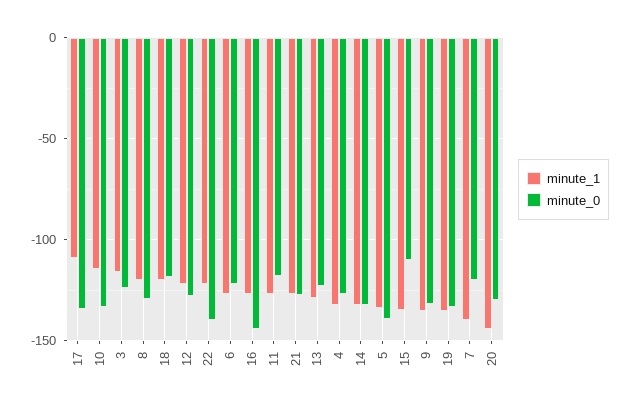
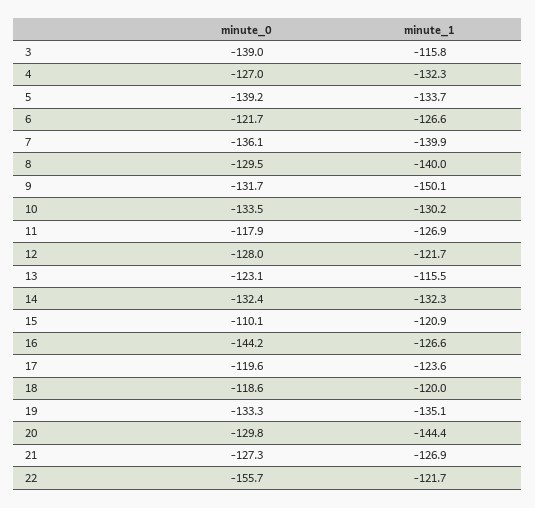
minute_1, 17: -110 -> -123.6
minute_0, 17: -135 -> -119.6
minute_1, 10: -115 -> -130.2
minute_0, 3: -125 -> -139
minute_1, 8: -120 -> -140
minute_0, 22: -140 -> -155.7
minute_1, 13: -130 -> -115.5
minute_1, 15: -135 -> -120.9
minute_1, 9: -135 -> -150.1
minute_0, 7: -120 -> -136.1

